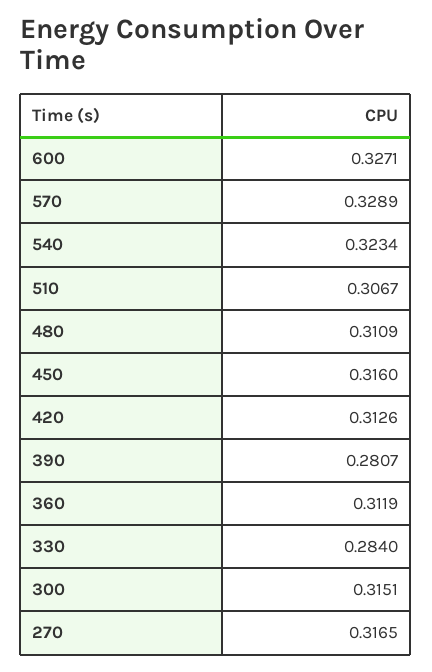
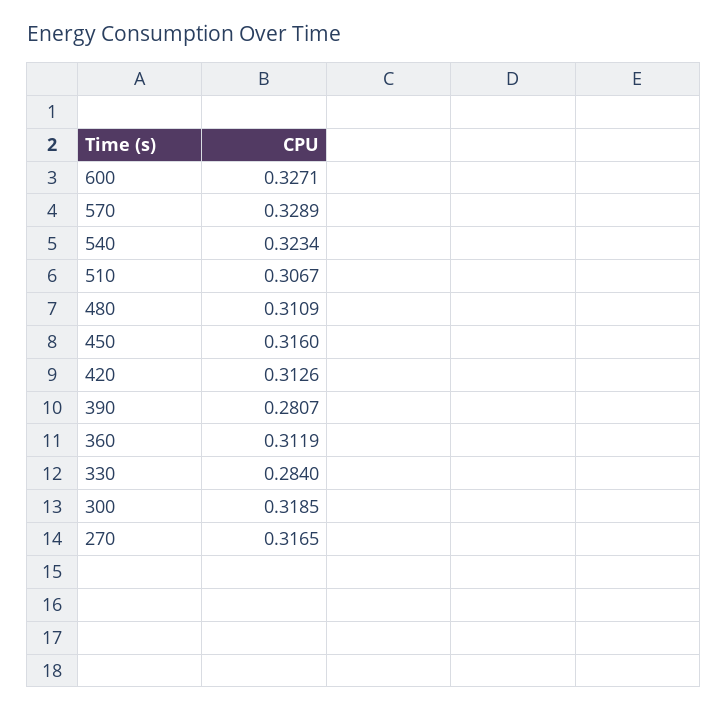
300: 0.3151 -> 0.3185

